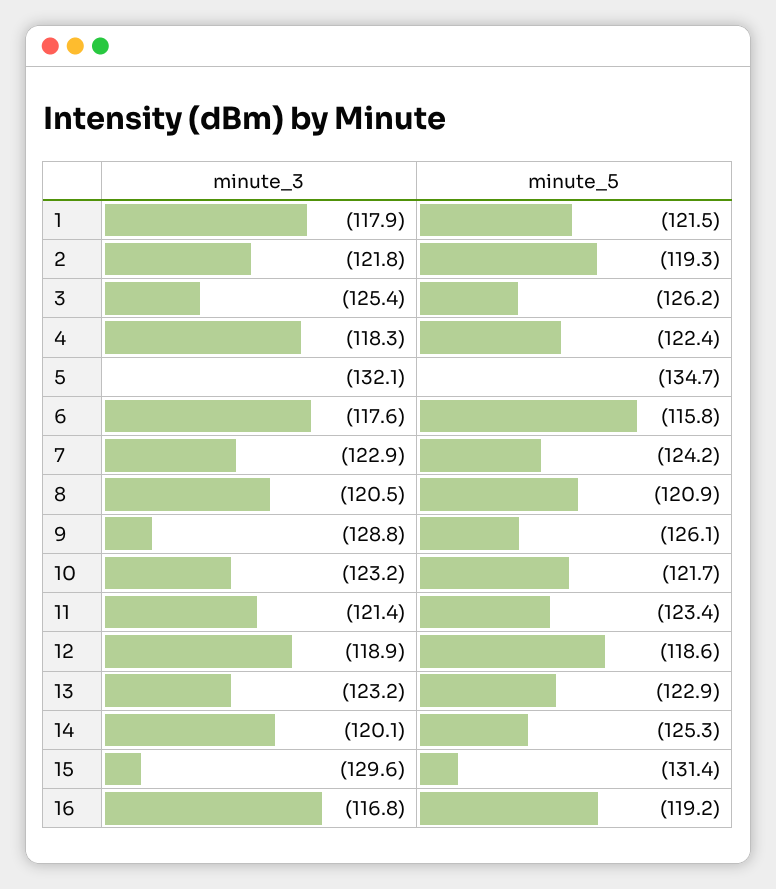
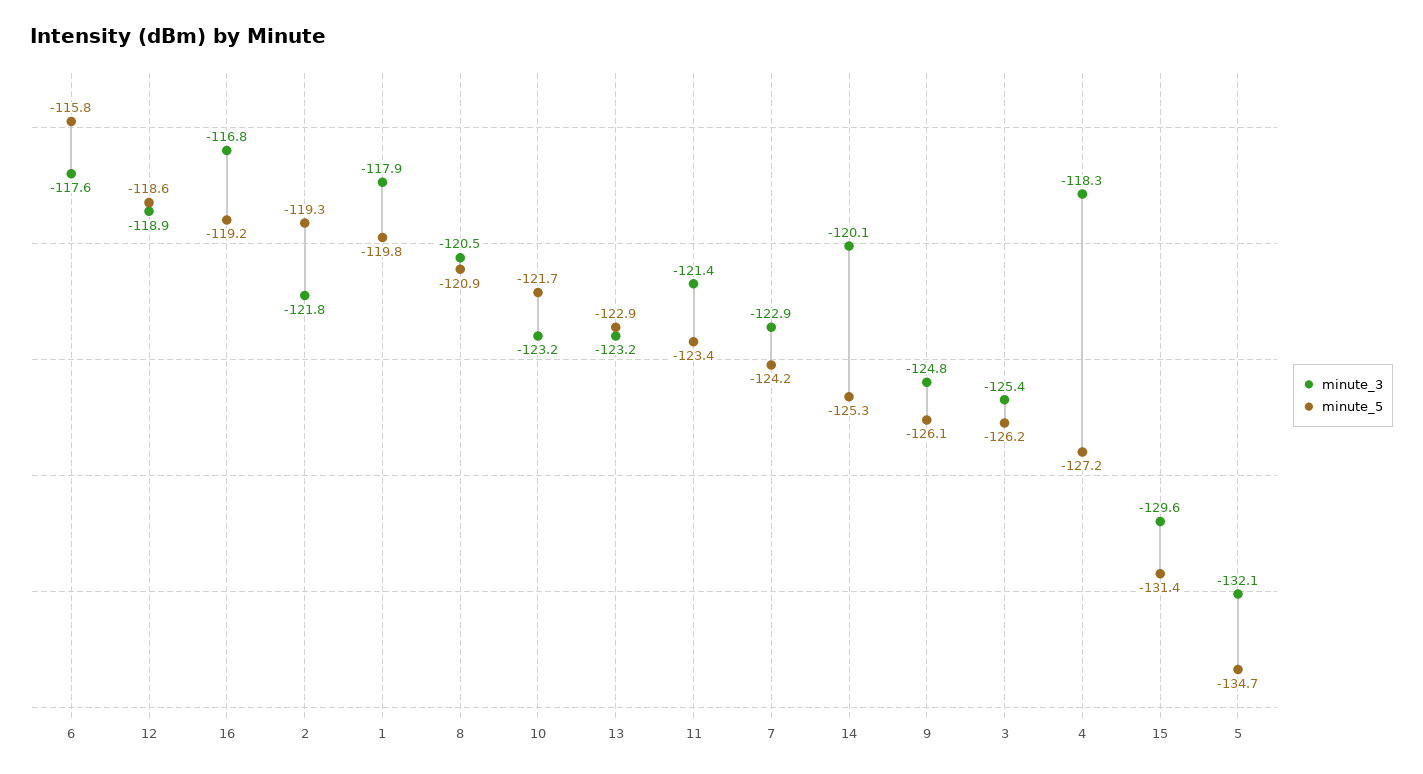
minute_5, 1: -121.5 -> -119.8
minute_5, 4: -122.4 -> -127.2
minute_3, 9: -128.8 -> -124.8

